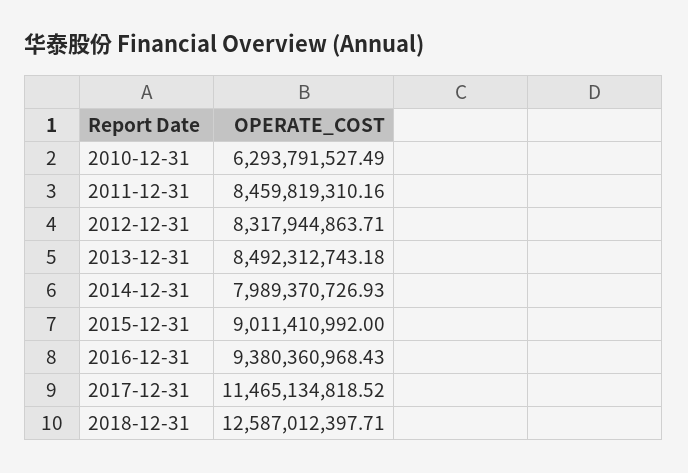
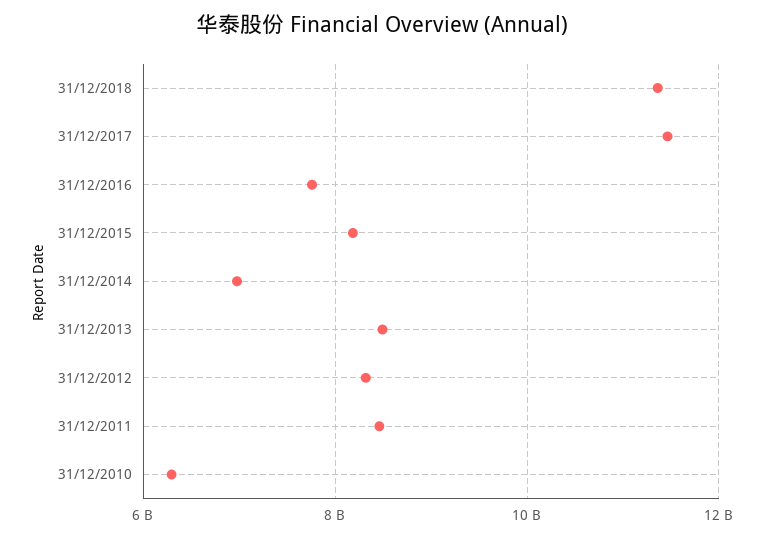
2014-12-31: 7989370726.93 -> 7000000000
2015-12-31: 9011410992 -> 8200000000
2016-12-31: 9380360968.43 -> 7800000000
2018-12-31: 12587012397.71 -> 11400000000

